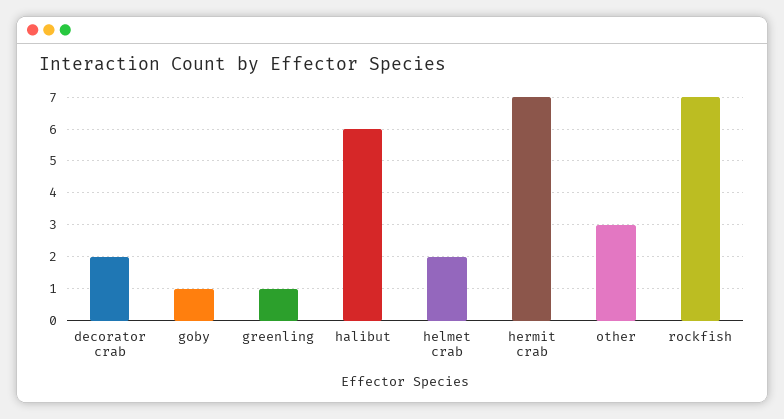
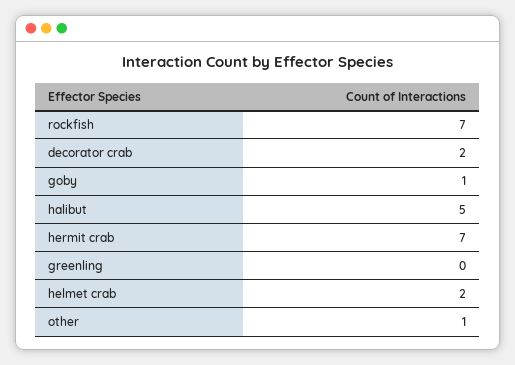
greenling: 1 -> 0
halibut: 6 -> 5
other: 3 -> 1

